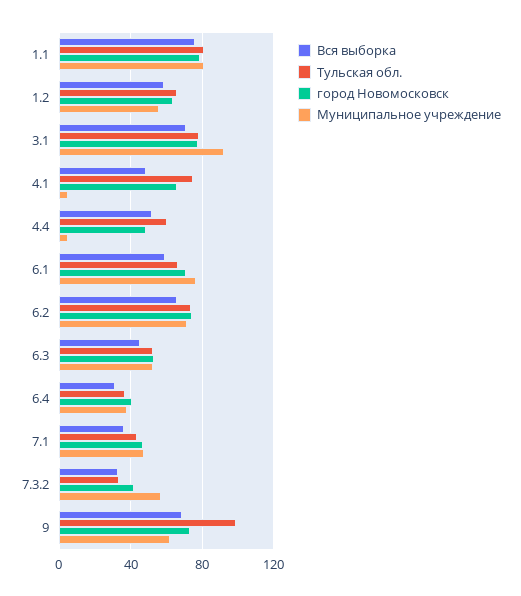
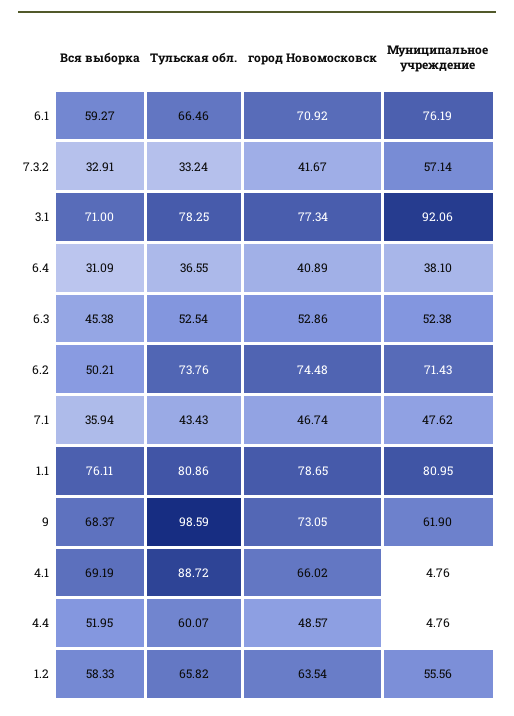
Вся выборка, 4.1: 50 -> 69.19
Тульская обл., 4.1: 75 -> 88.72
Вся выборка, 6.2: 65 -> 50.21

